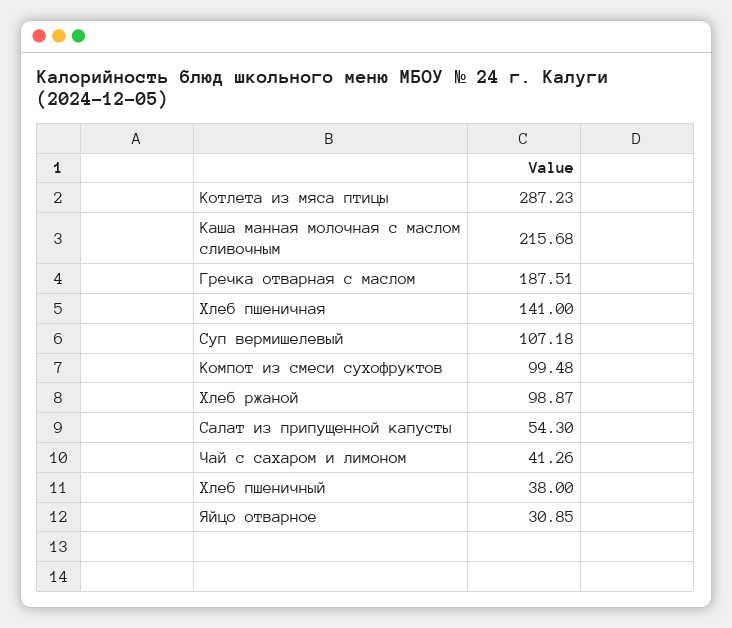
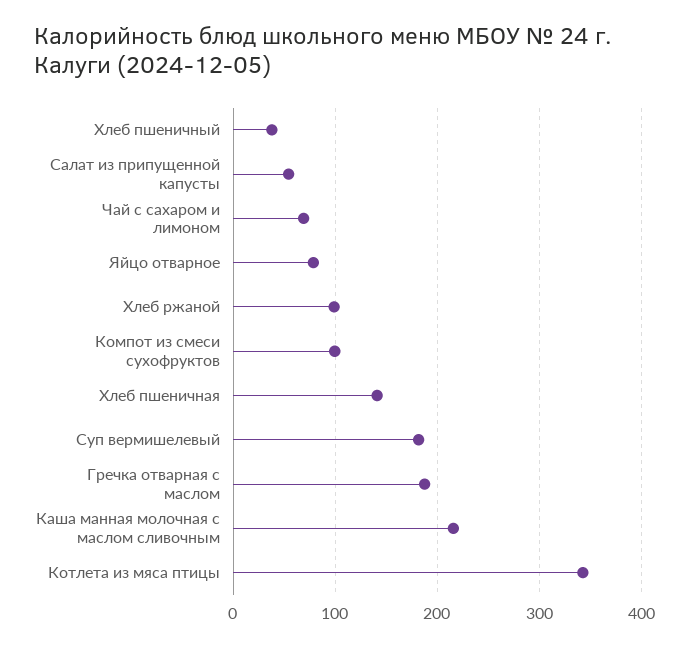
Котлета из мяса птицы: 287.23 -> 340
Суп вермишелевый: 107.18 -> 180
Чай с сахаром и лимоном: 41.26 -> 70
Яйцо отварное: 30.85 -> 80

